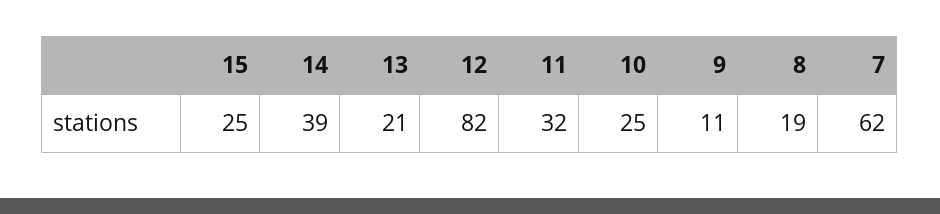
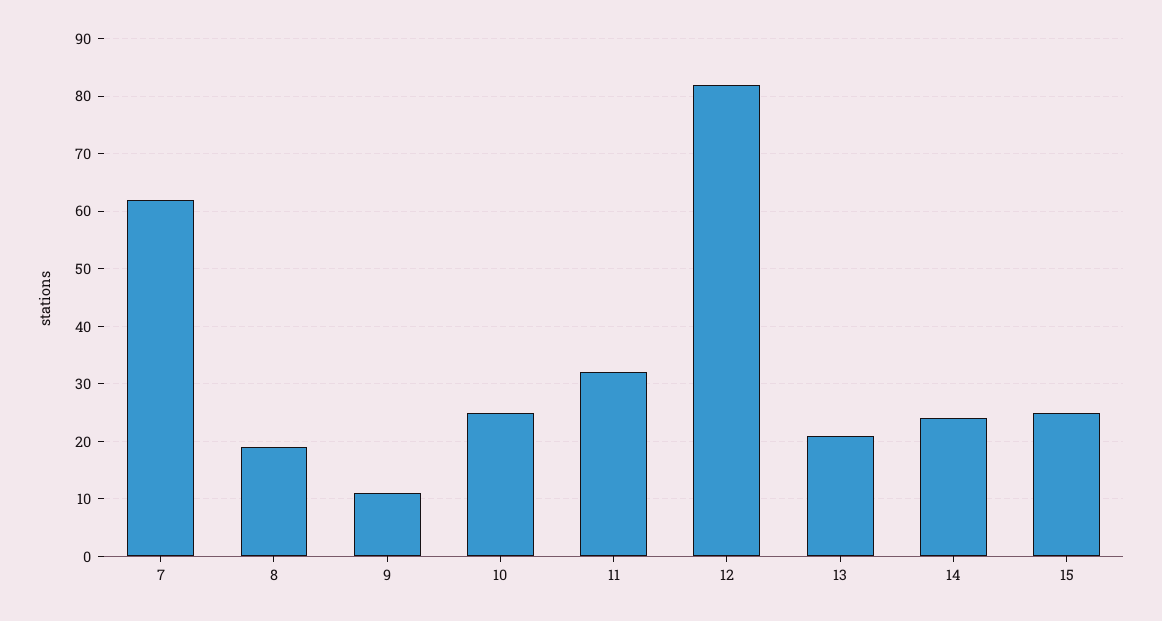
14: 39 -> 25

